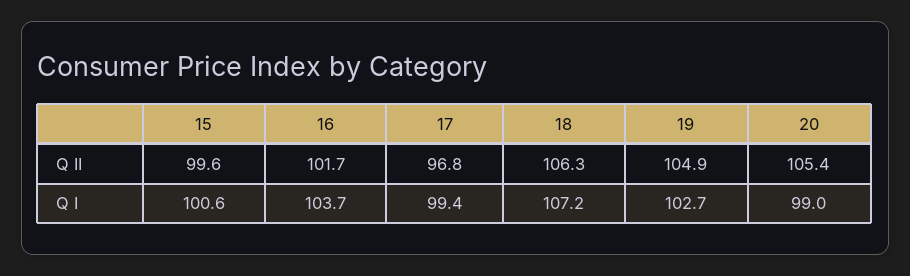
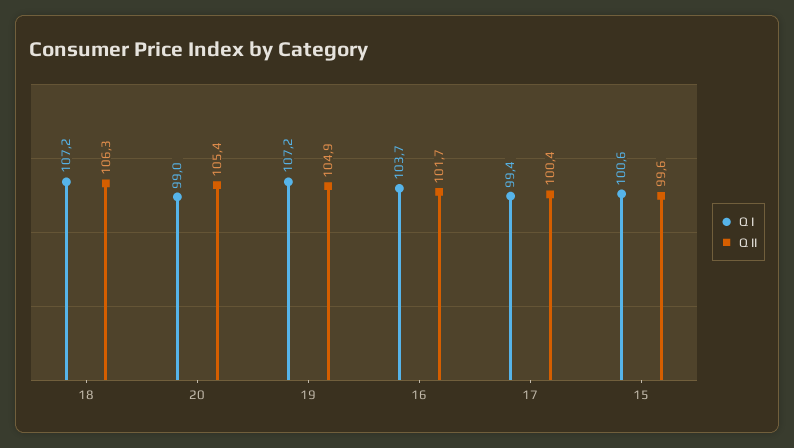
Q II, 17: 96.8 -> 100.4
Q I, 19: 102.7 -> 107.2

